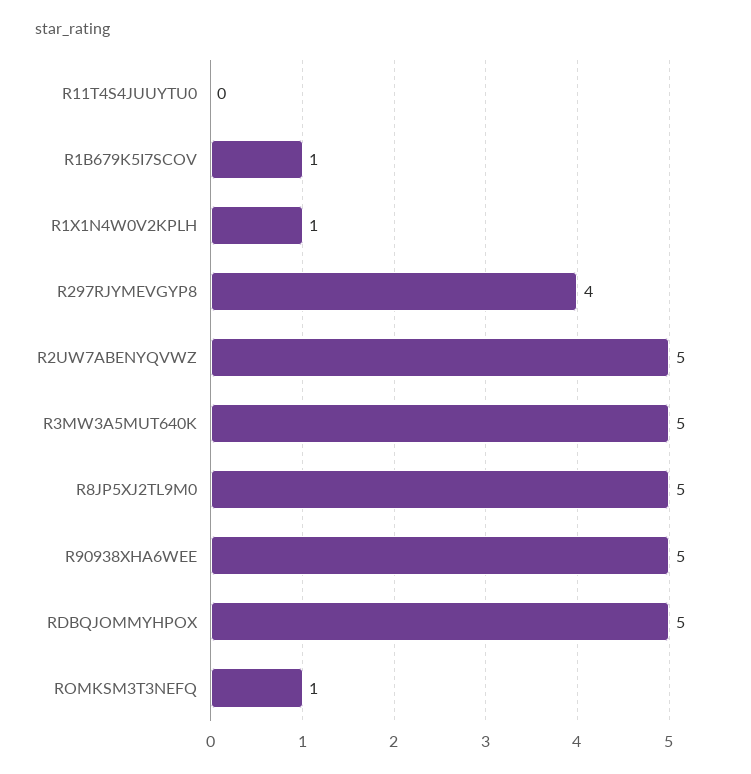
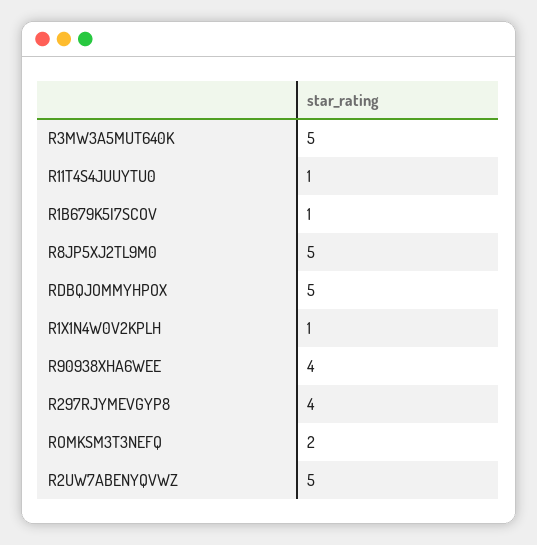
R11T4S4JUUYTU0: 0 -> 1
R90938XHA6WEE: 5 -> 4
ROMKSM3T3NEFQ: 1 -> 2

